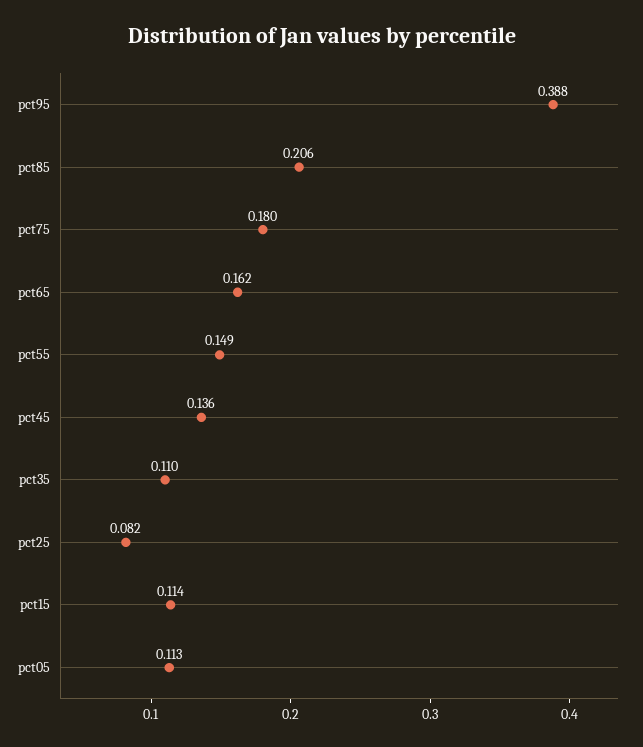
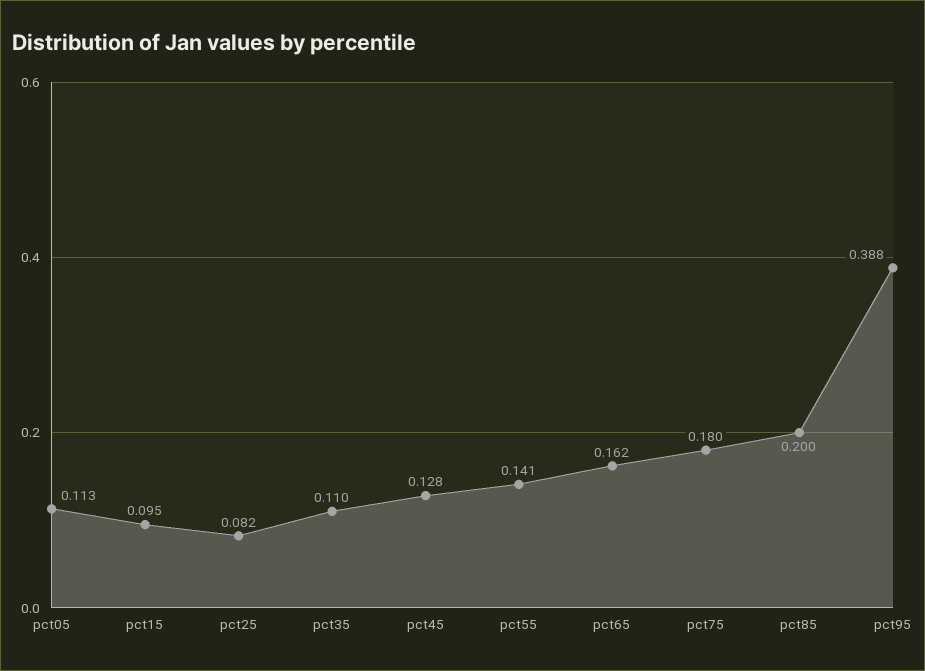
pct85: 0.206 -> 0.2
pct55: 0.149 -> 0.141
pct45: 0.136 -> 0.128
pct15: 0.114 -> 0.095

